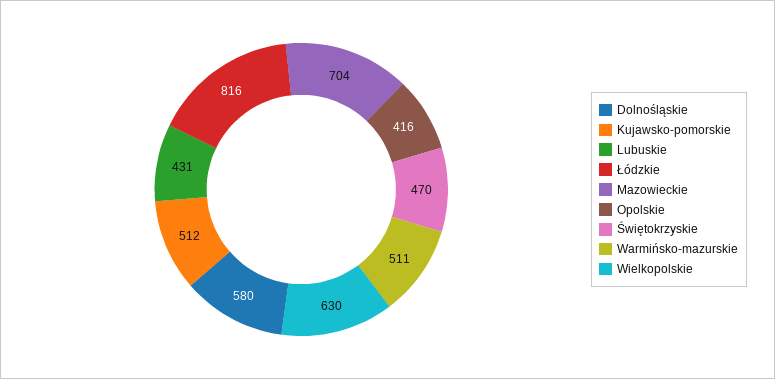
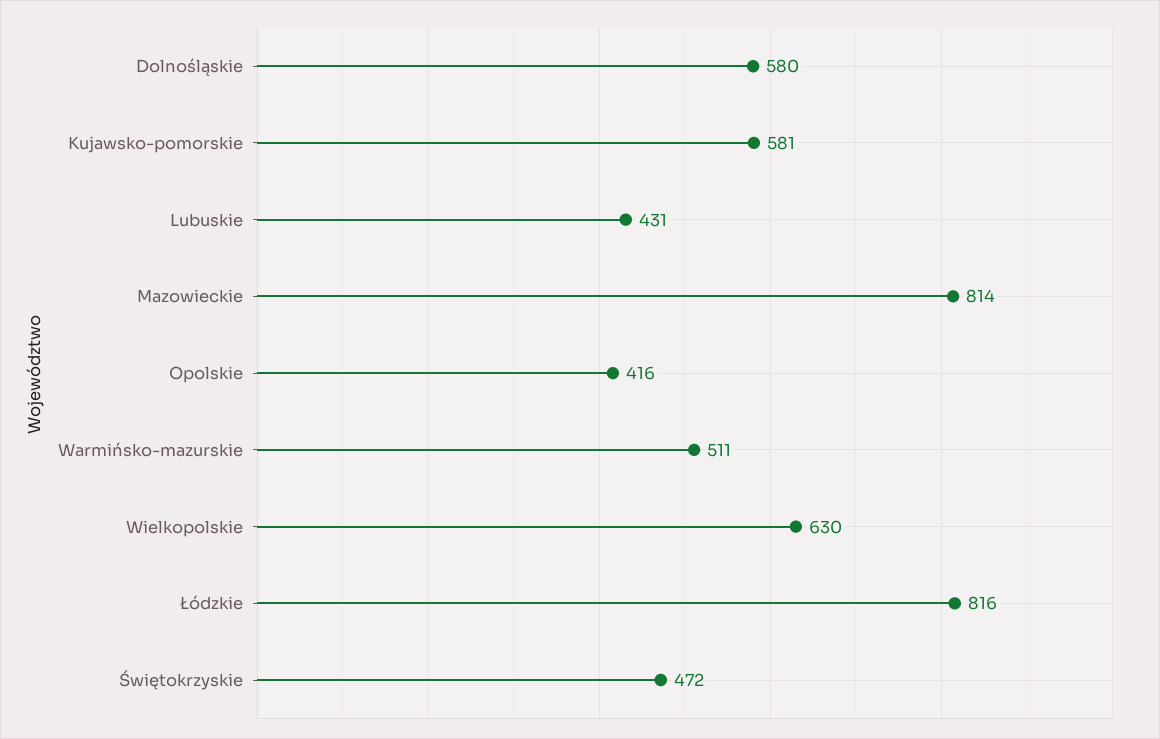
Kujawsko-pomorskie: 512 -> 581
Mazowieckie: 704 -> 814
Świętokrzyskie: 470 -> 472

